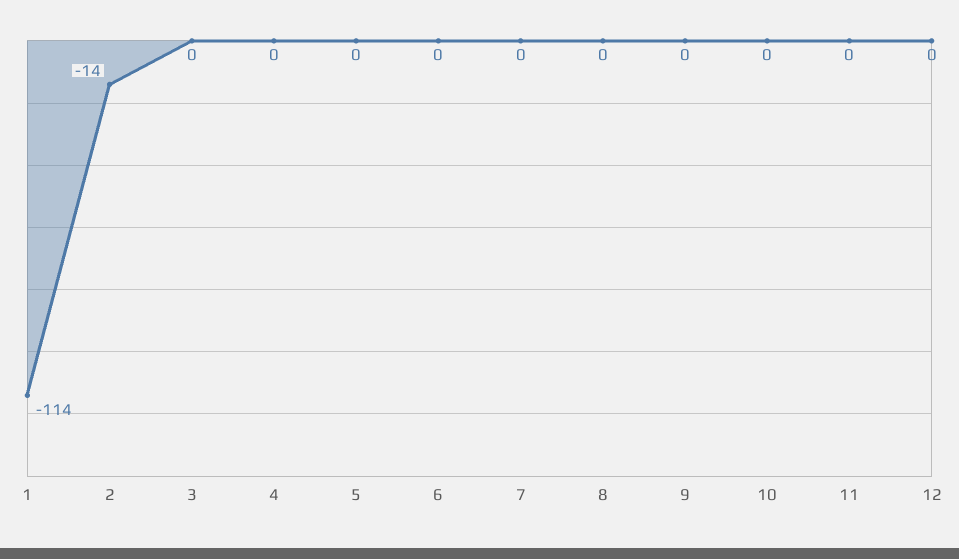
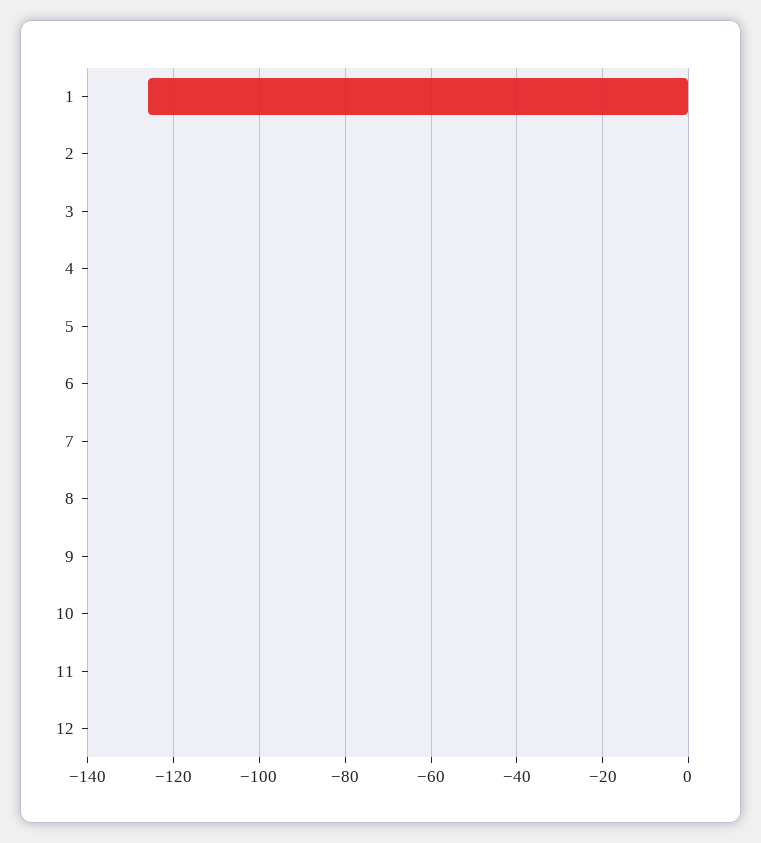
1: -114 -> -125
2: -14 -> 0

